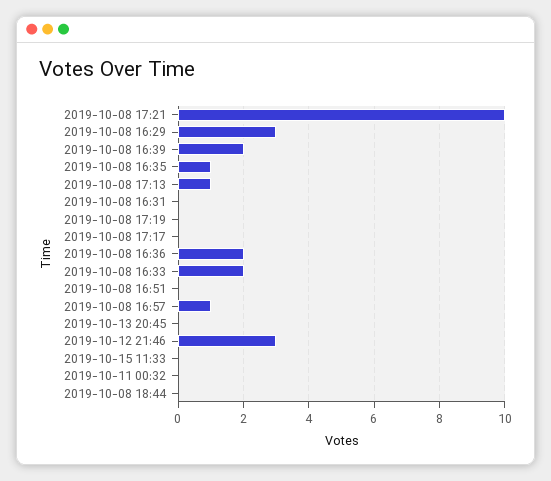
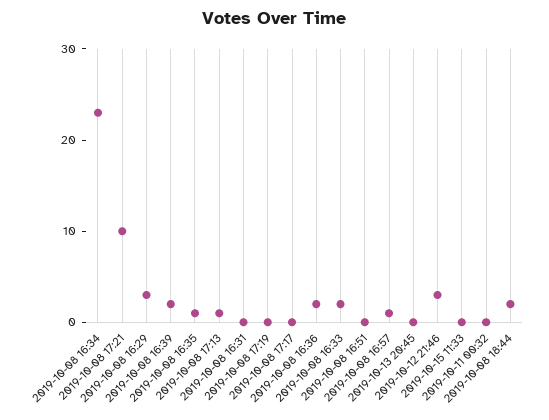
2019-10-08 18:44: 0 -> 2
2019-10-08 16:34: none -> 23

